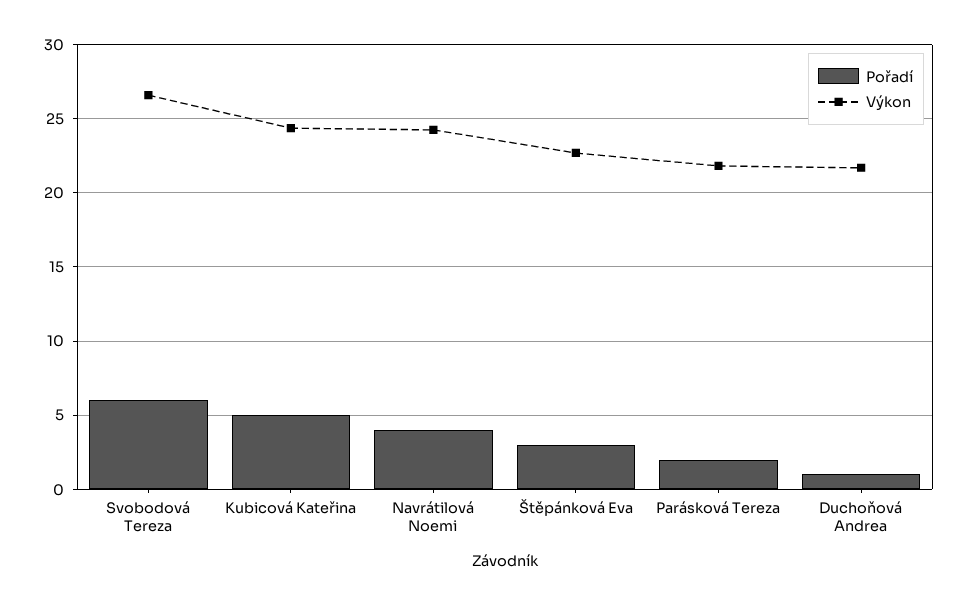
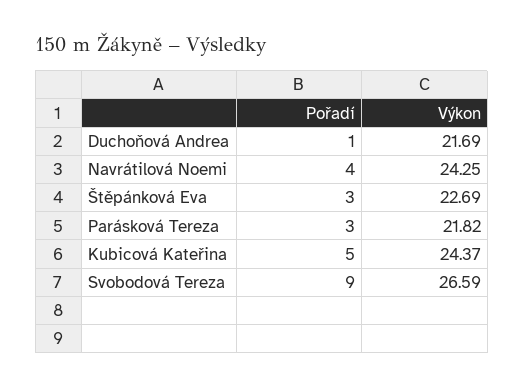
Pořadí, Svobodová Tereza: 6 -> 9
Pořadí, Parásková Tereza: 2 -> 3

